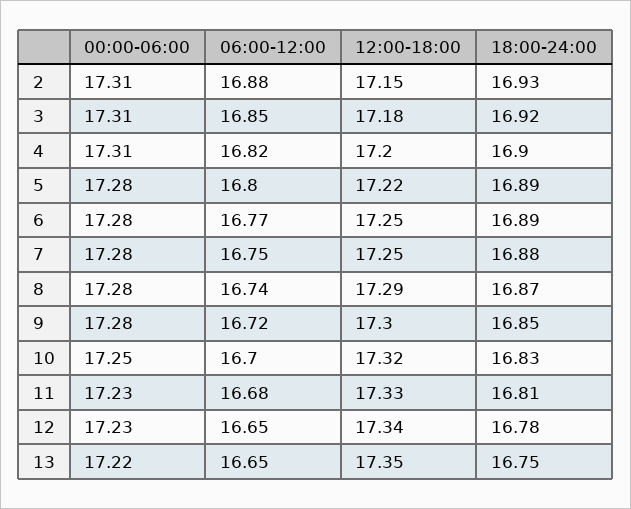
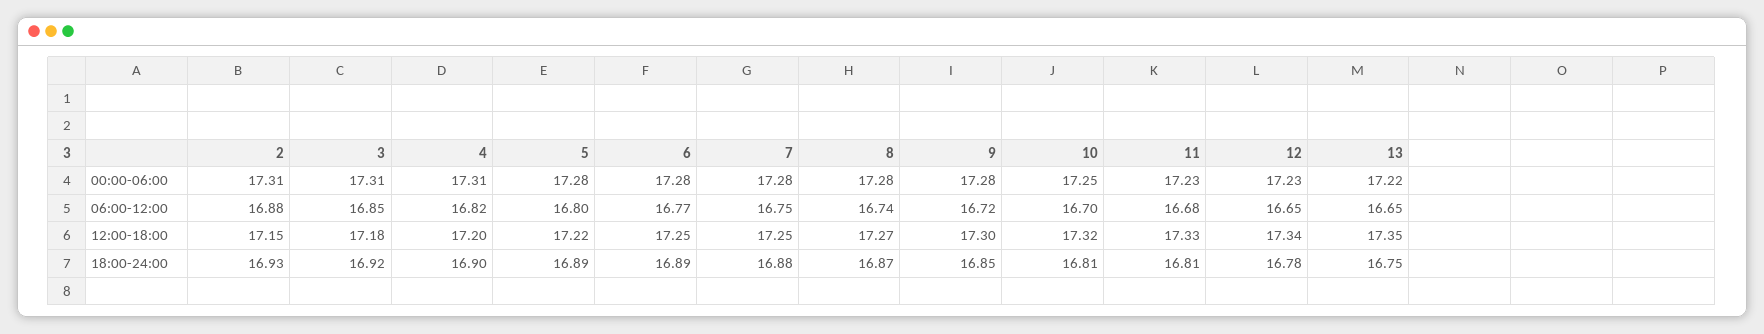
12:00-18:00, 8: 17.29 -> 17.27
18:00-24:00, 10: 16.83 -> 16.81

